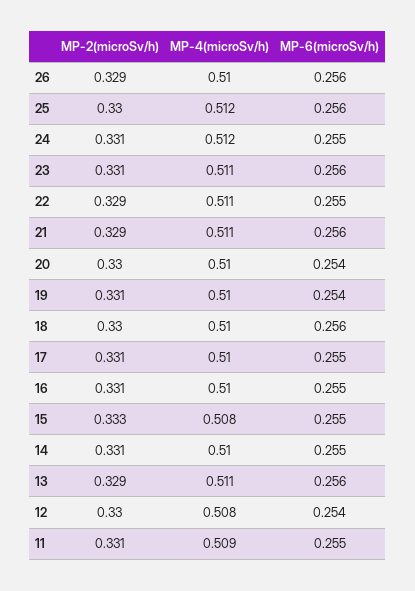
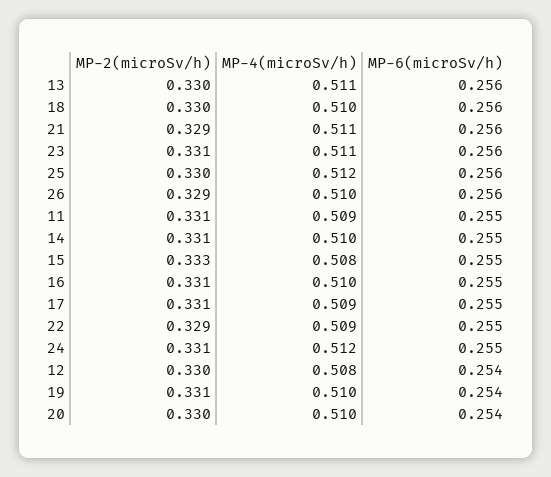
MP-4(microSv/h), 22: 0.511 -> 0.509
MP-4(microSv/h), 17: 0.51 -> 0.509
MP-2(microSv/h), 13: 0.329 -> 0.33

